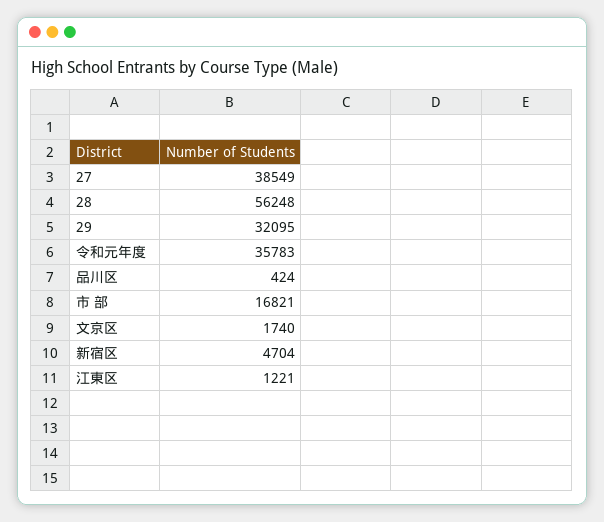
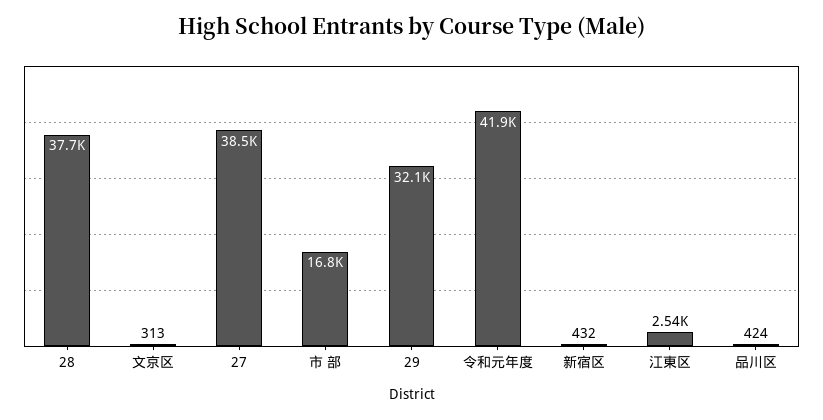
28: 56248 -> 37700
令和元年度: 35783 -> 41900
文京区: 1740 -> 313
新宿区: 4704 -> 432
江東区: 1221 -> 2540

